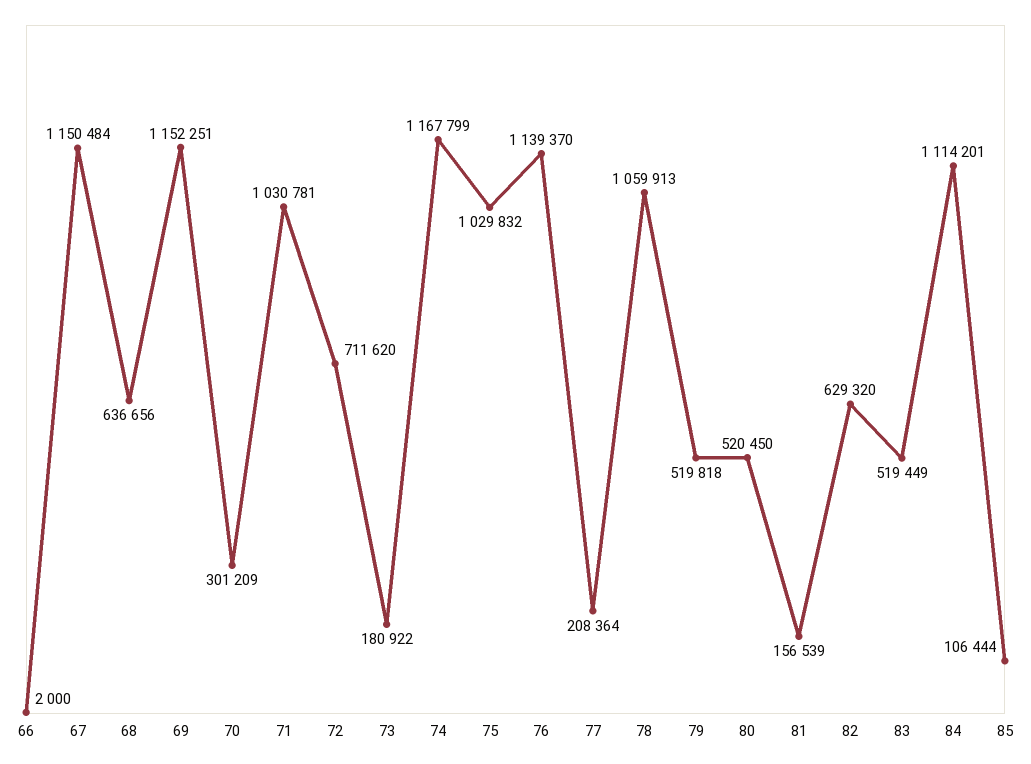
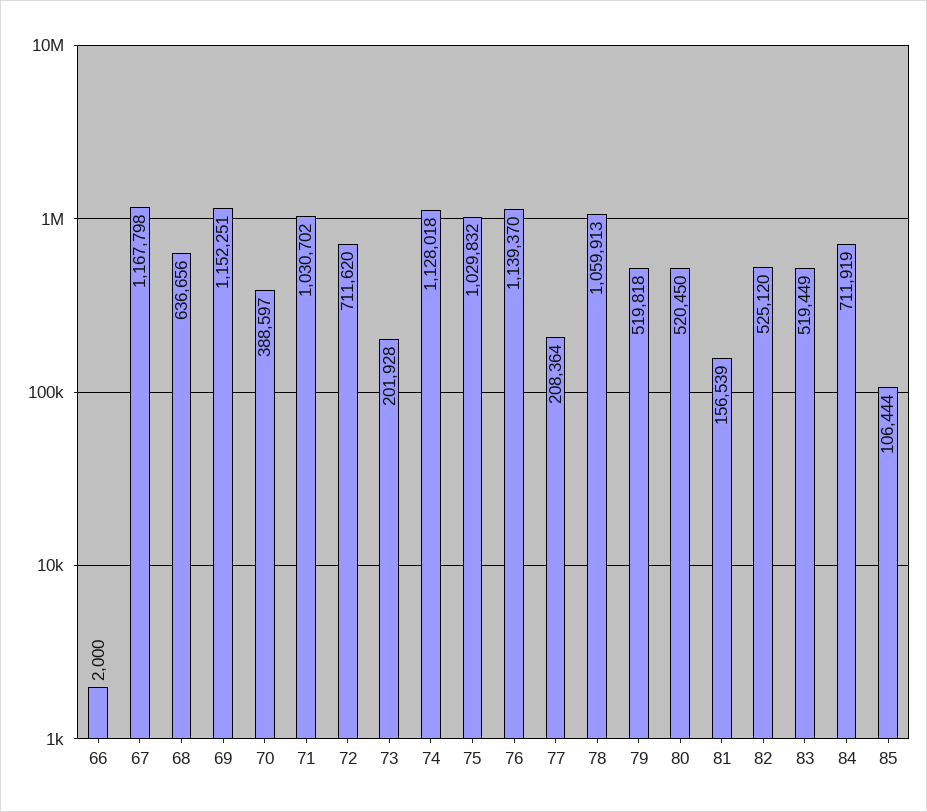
67: 1150484 -> 1167798
70: 301209 -> 388597
71: 1030781 -> 1030702
73: 180922 -> 201928
74: 1167799 -> 1128018
82: 629320 -> 525120
84: 1114201 -> 711919

